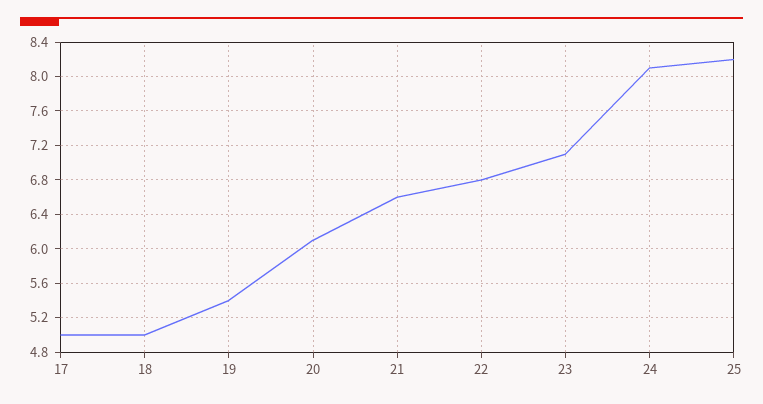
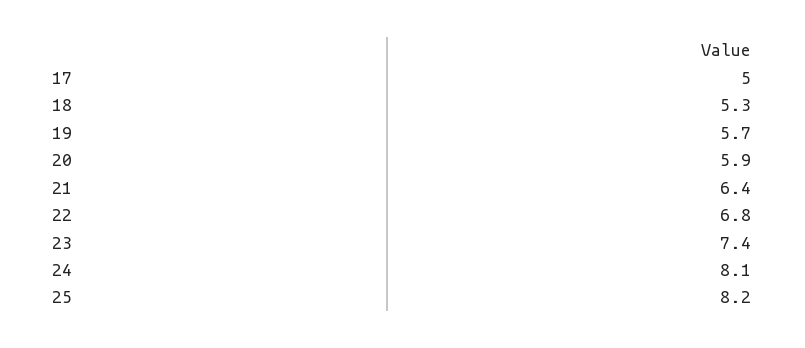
18: 5 -> 5.3
19: 5.4 -> 5.7
20: 6.1 -> 5.9
21: 6.6 -> 6.4
23: 7.1 -> 7.4

